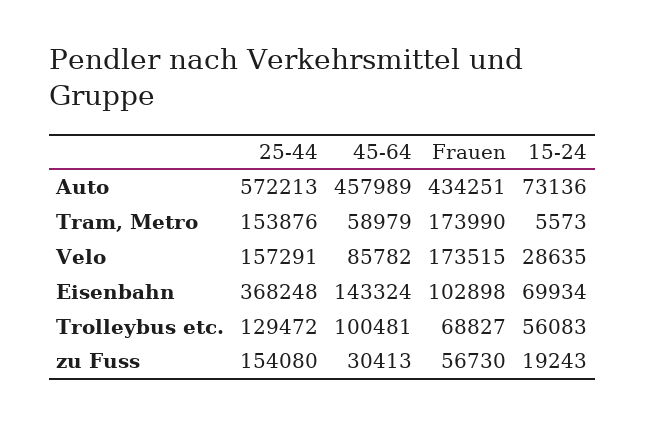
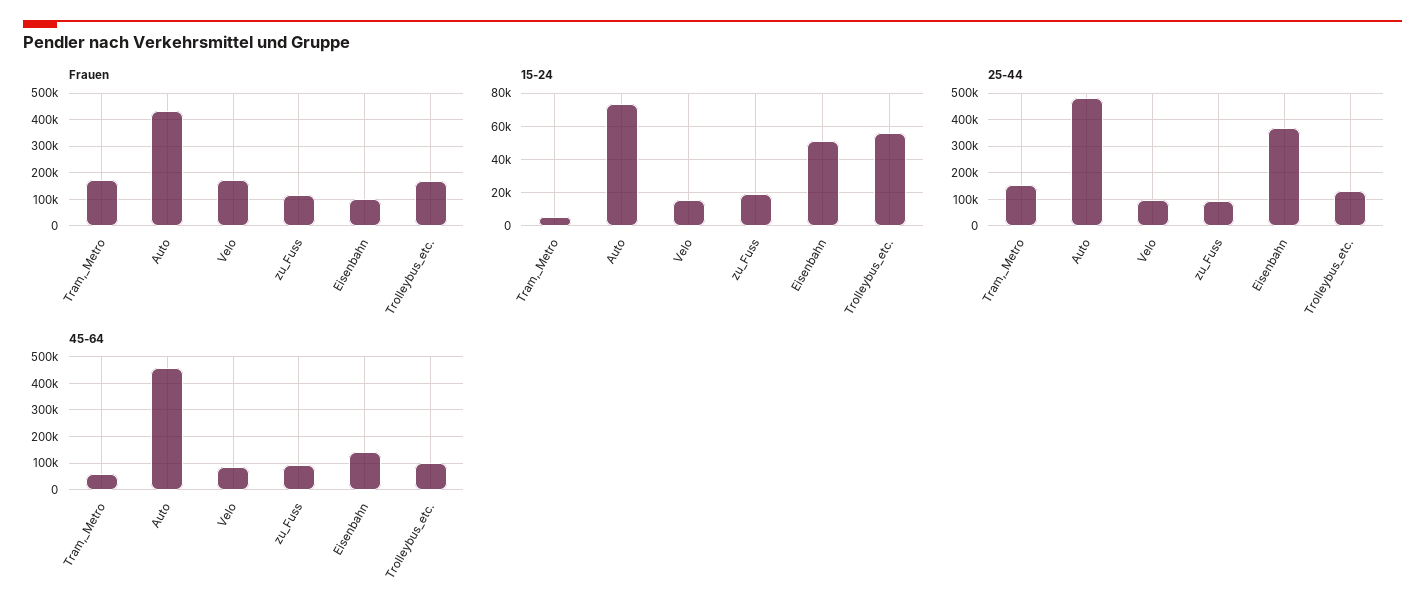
25-44, Auto: 572213 -> 475000
25-44, Velo: 157291 -> 100000
15-24, Velo: 28635 -> 15000
15-24, Eisenbahn: 69934 -> 50000
Frauen, Trolleybus etc.: 68827 -> 175000
25-44, zu Fuss: 154080 -> 100000
45-64, zu Fuss: 30413 -> 100000
Frauen, zu Fuss: 56730 -> 125000

